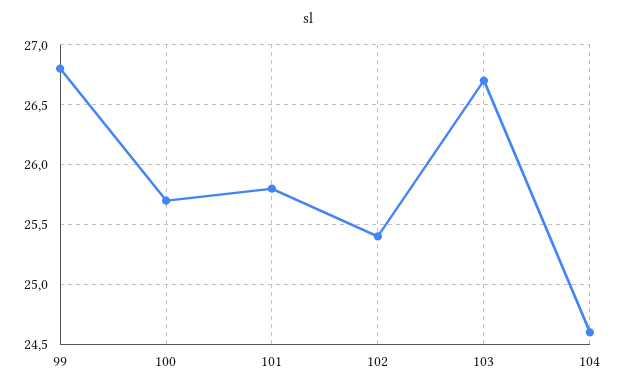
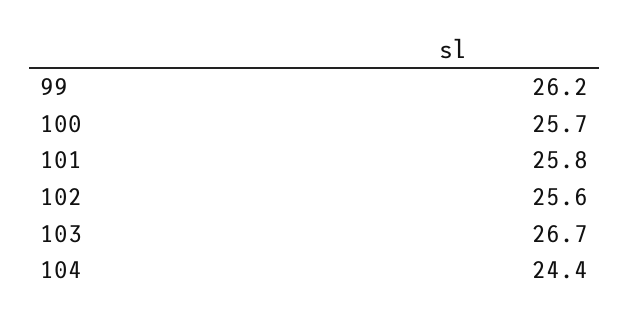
99: 26.8 -> 26.2
102: 25.4 -> 25.6
104: 24.6 -> 24.4

